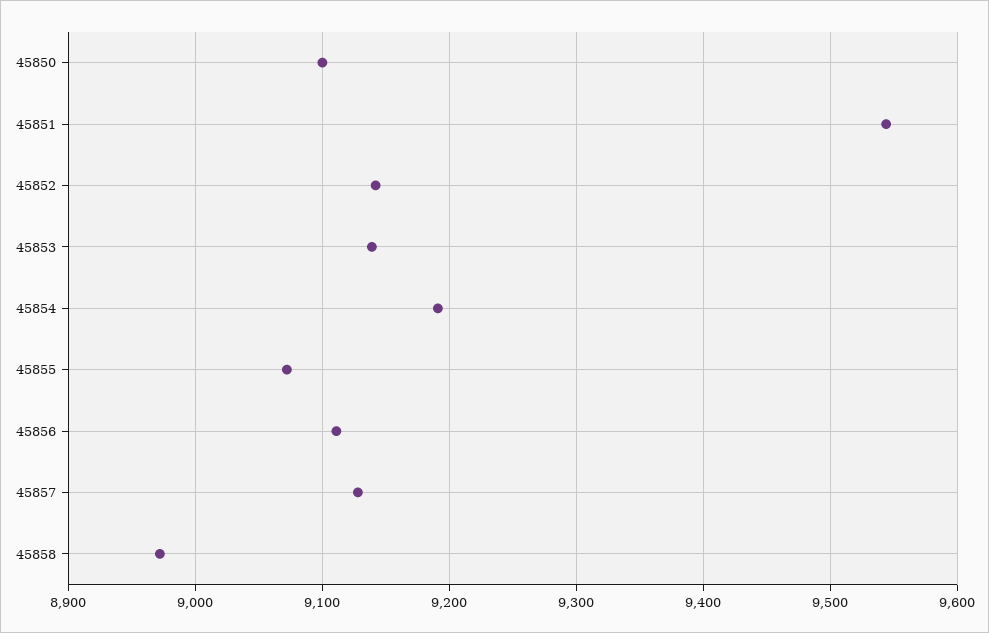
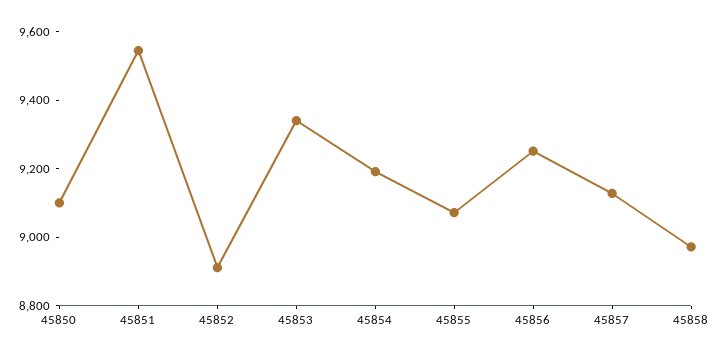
45852: 9140 -> 8900
45853: 9140 -> 9350
45856: 9110 -> 9250

